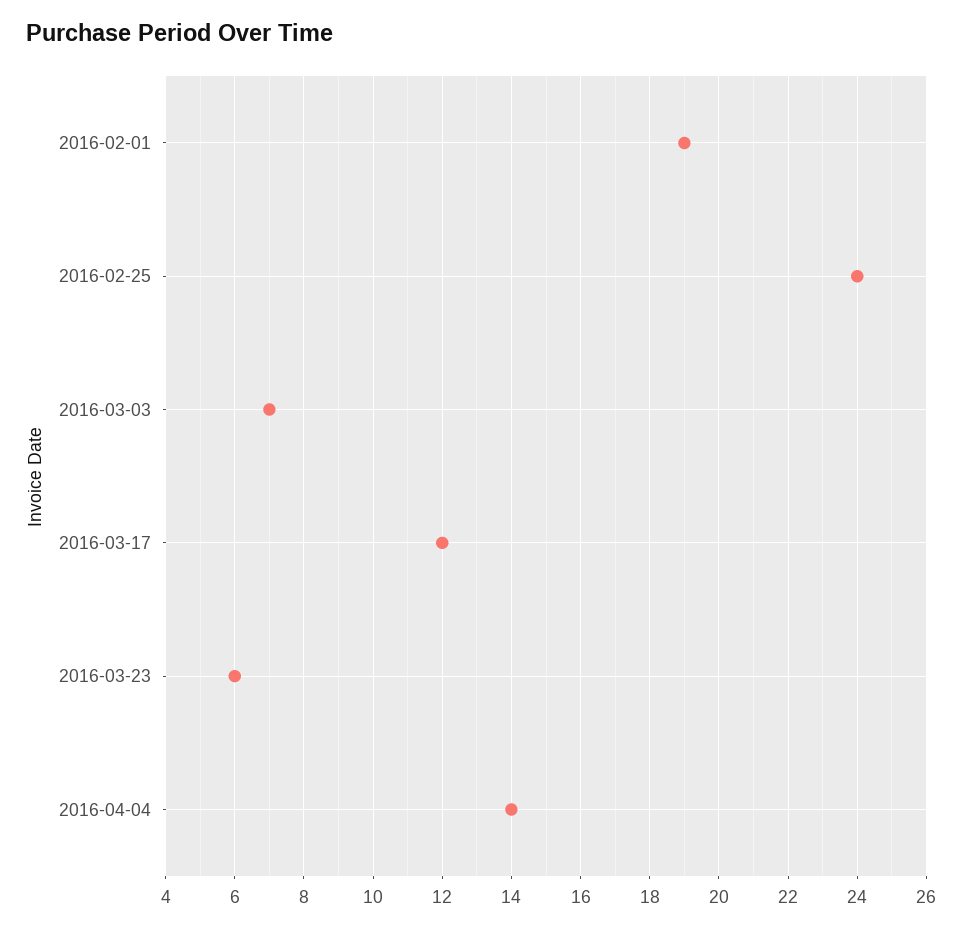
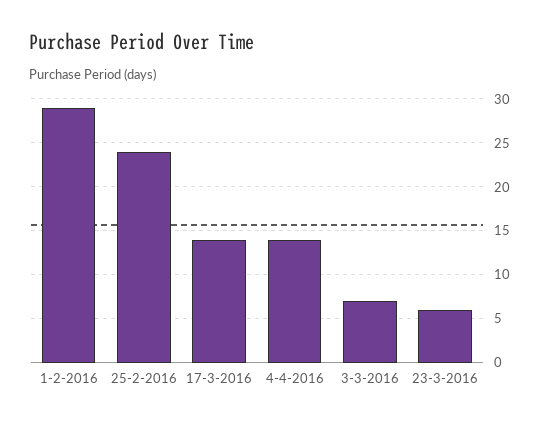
2016-02-01: 19 -> 29
2016-03-17: 12 -> 14

